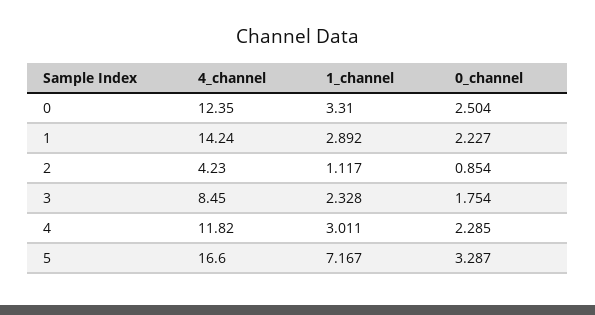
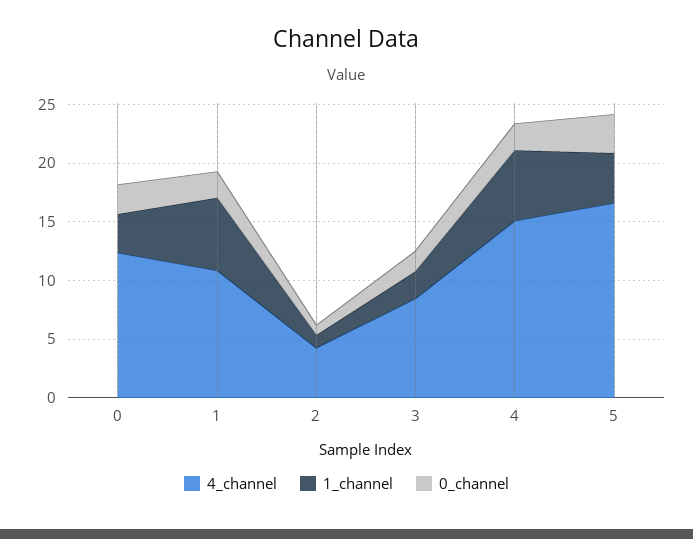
4_channel, 1: 14.24 -> 11
1_channel, 1: 2.892 -> 6
4_channel, 4: 11.82 -> 15
1_channel, 4: 3.011 -> 6
1_channel, 5: 7.167 -> 4

